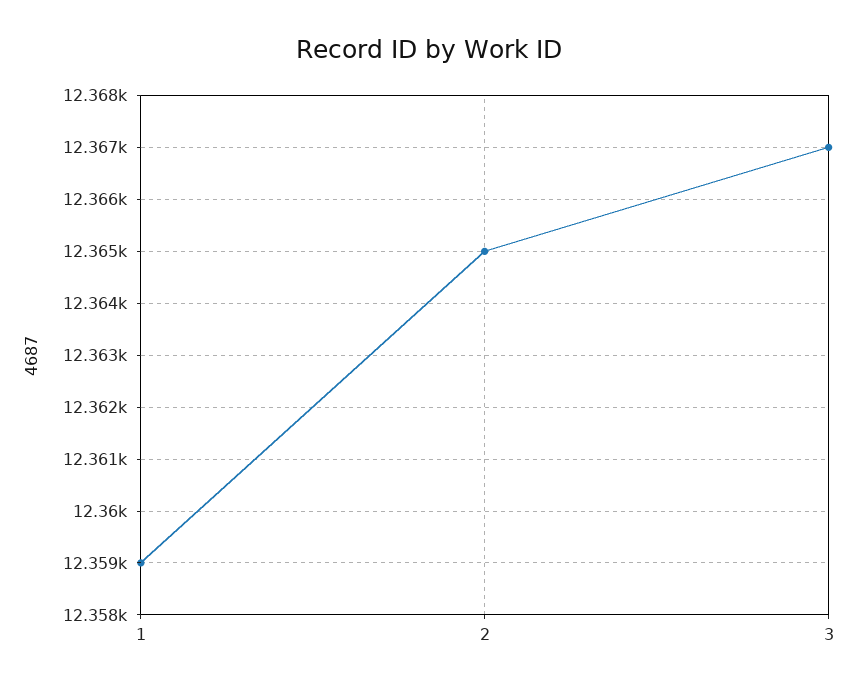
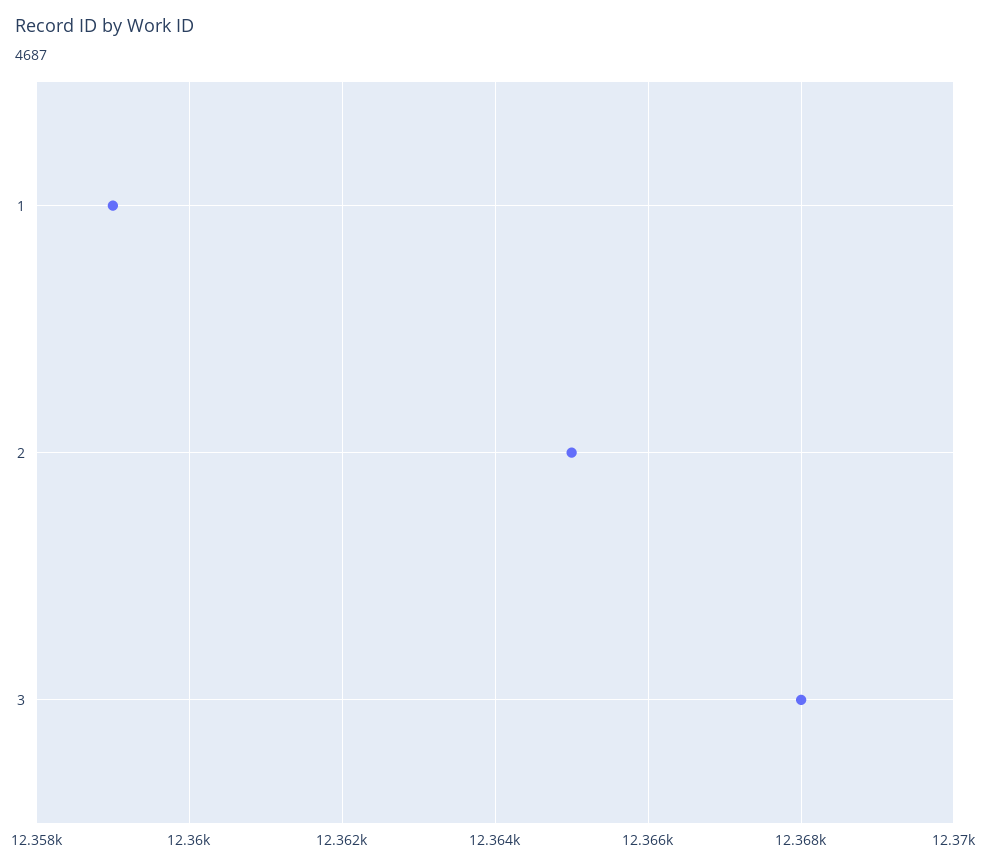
3: 12367 -> 12368

